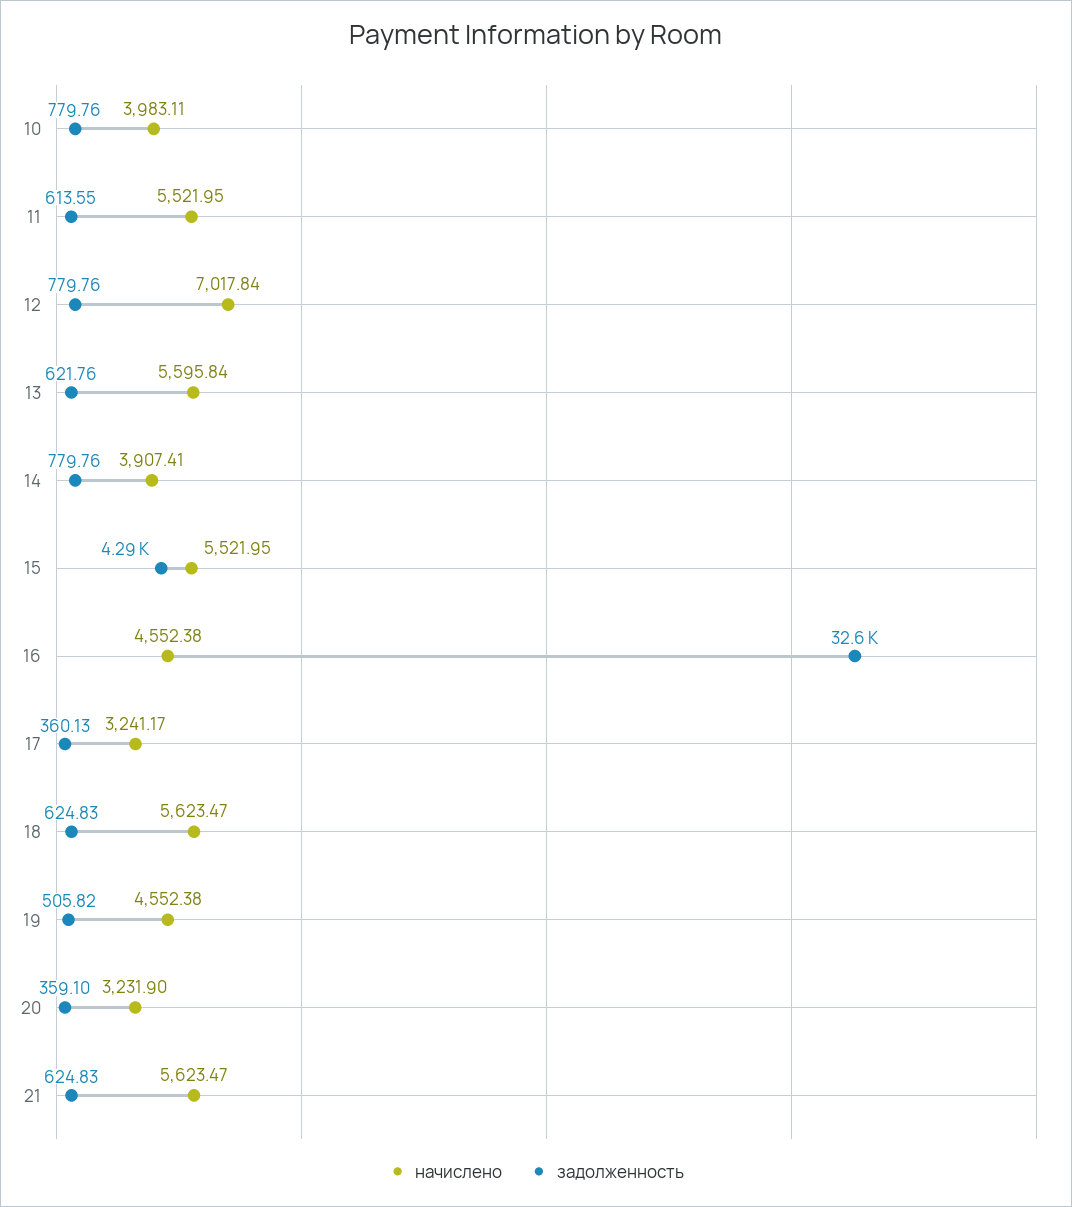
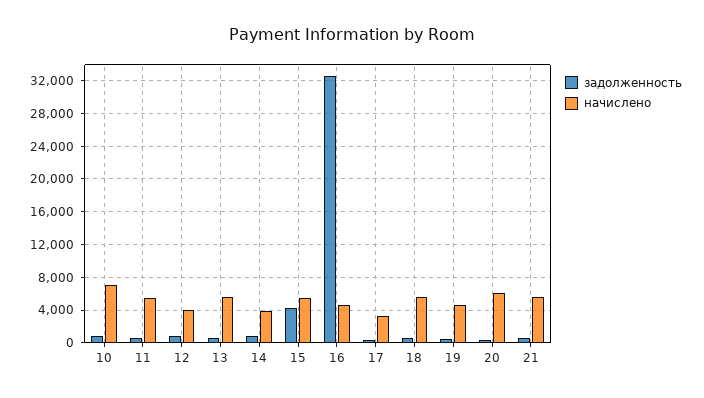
начислено, 10: 3983.11 -> 7000
начислено, 12: 7017.84 -> 4000
начислено, 20: 3231.9 -> 6000

